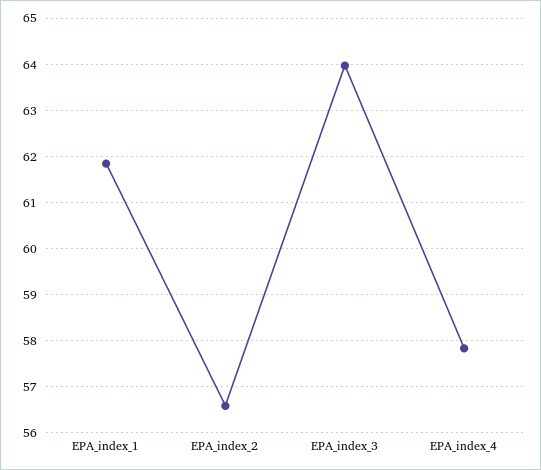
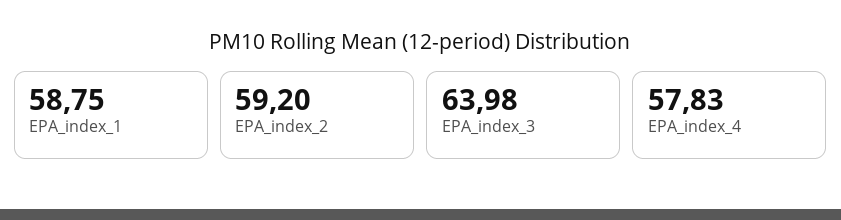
EPA_index_1: 61.8 -> 58.75
EPA_index_2: 56.6 -> 59.2

